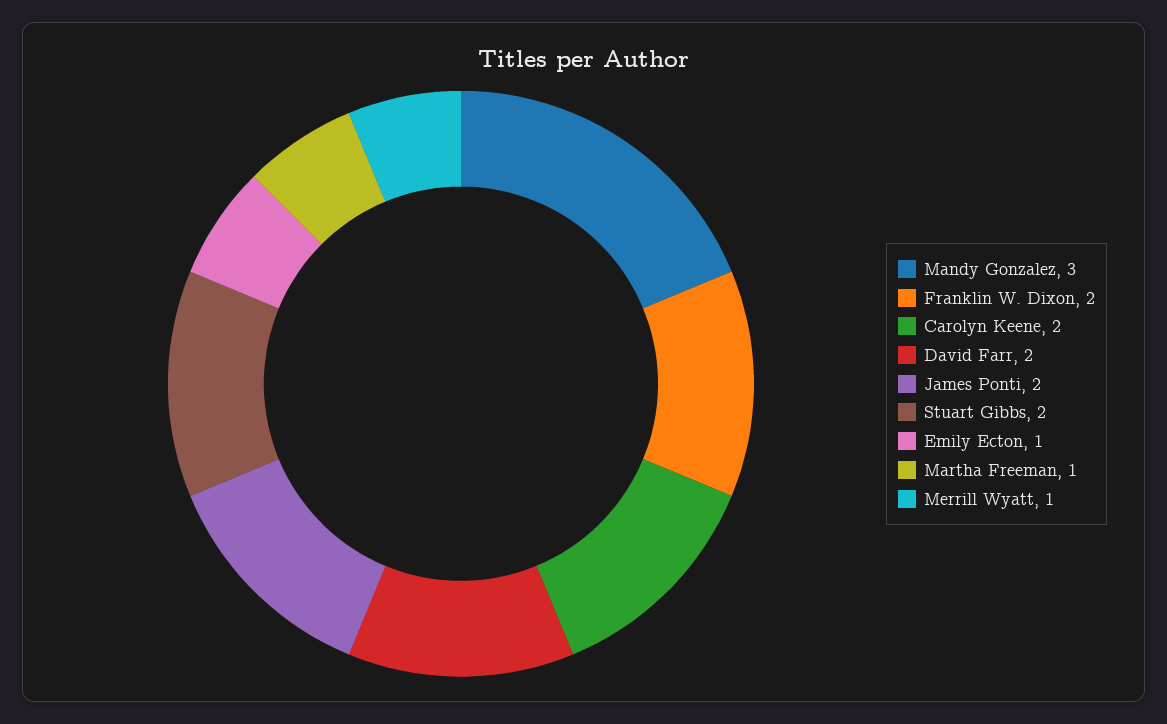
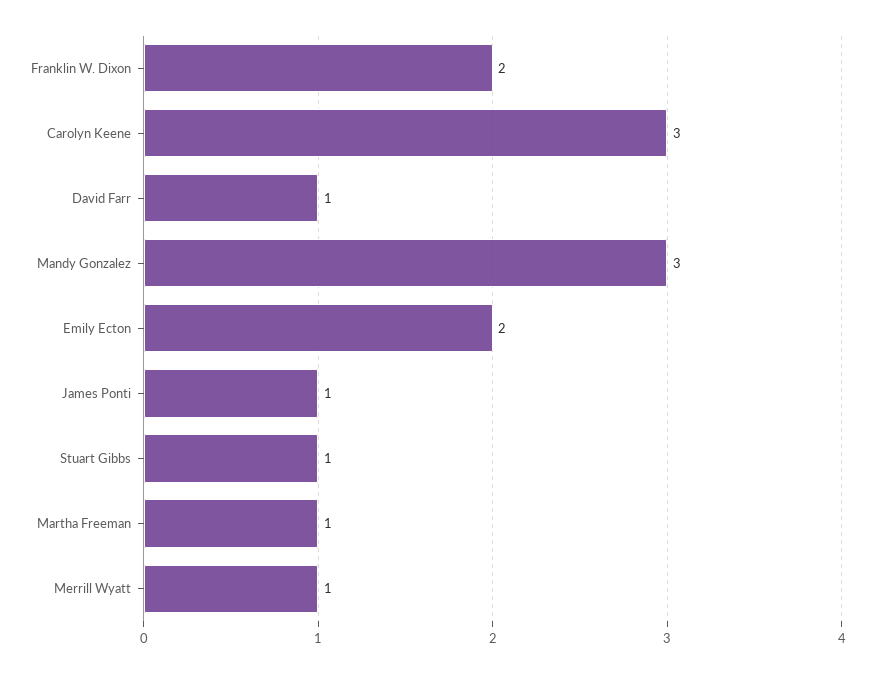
Carolyn Keene: 2 -> 3
David Farr: 2 -> 1
James Ponti: 2 -> 1
Stuart Gibbs: 2 -> 1
Emily Ecton: 1 -> 2

